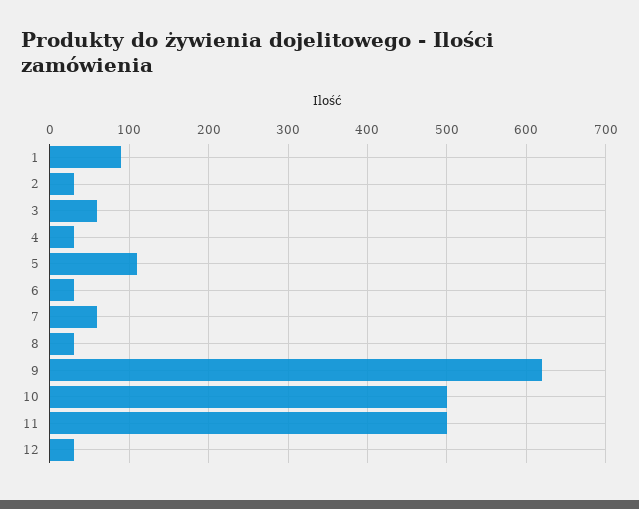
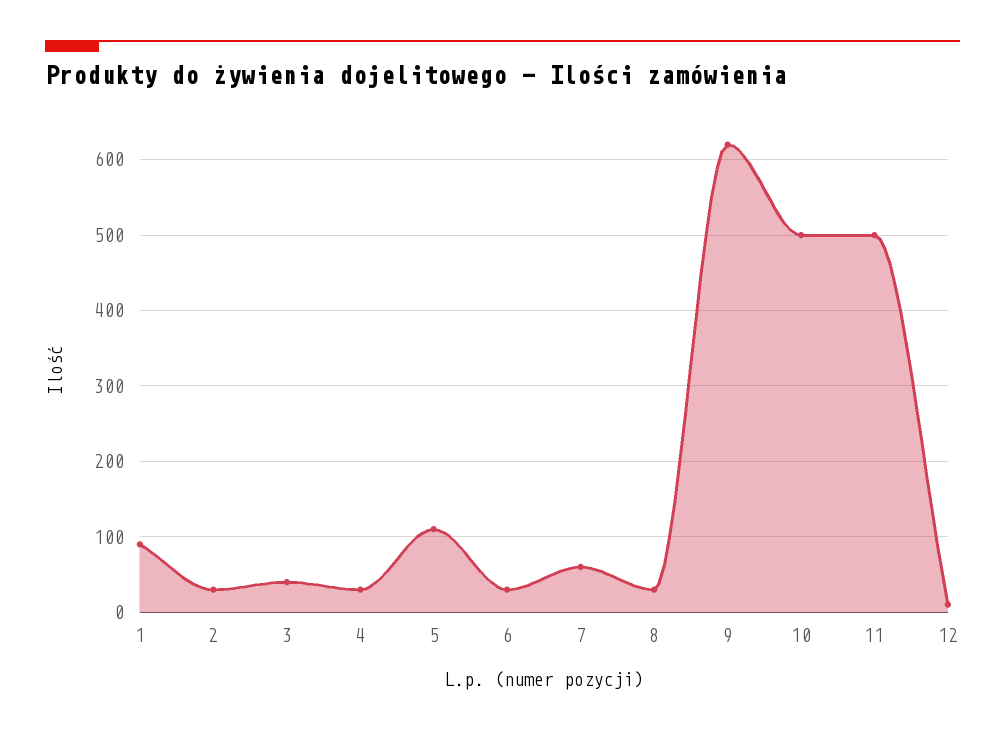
3: 60 -> 40
12: 30 -> 10

